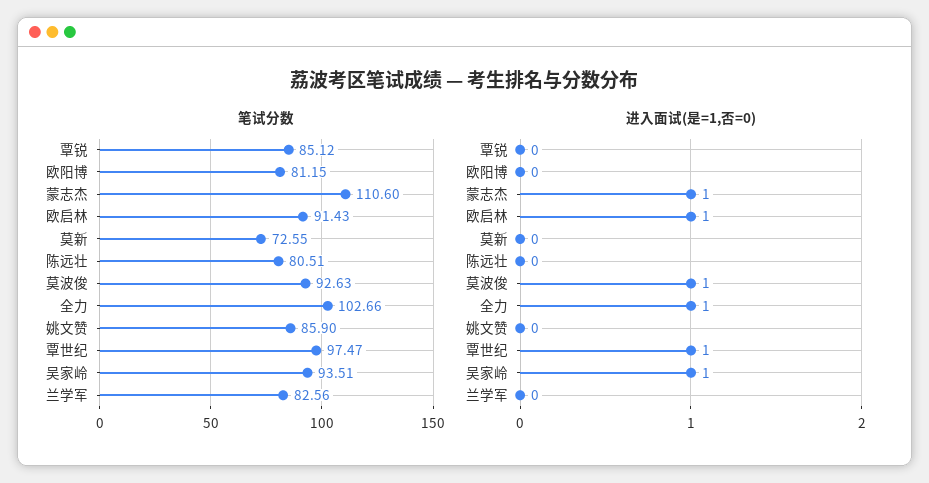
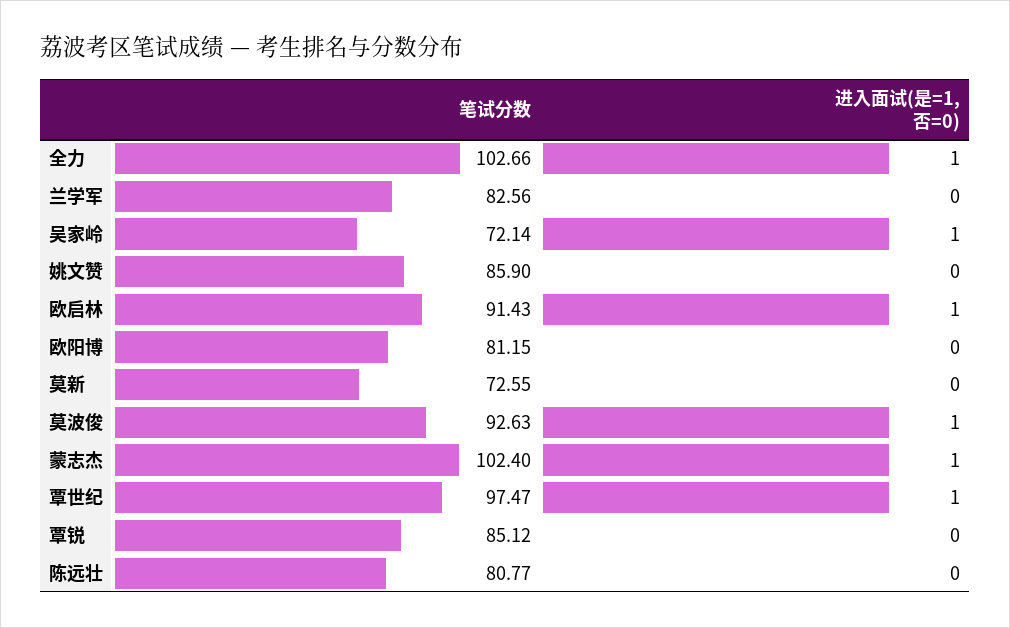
笔试分数, 蒙志杰: 110.6 -> 102.4
笔试分数, 陈远壮: 80.51 -> 80.77
笔试分数, 吴家岭: 93.51 -> 72.14

